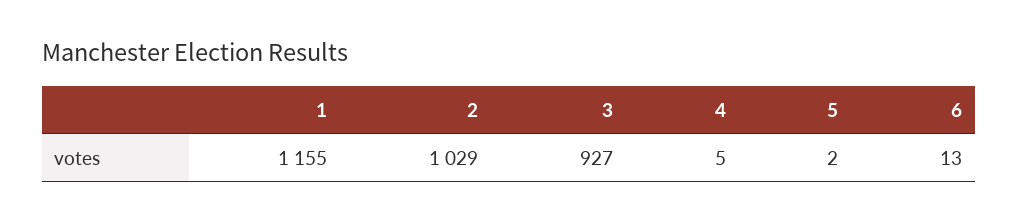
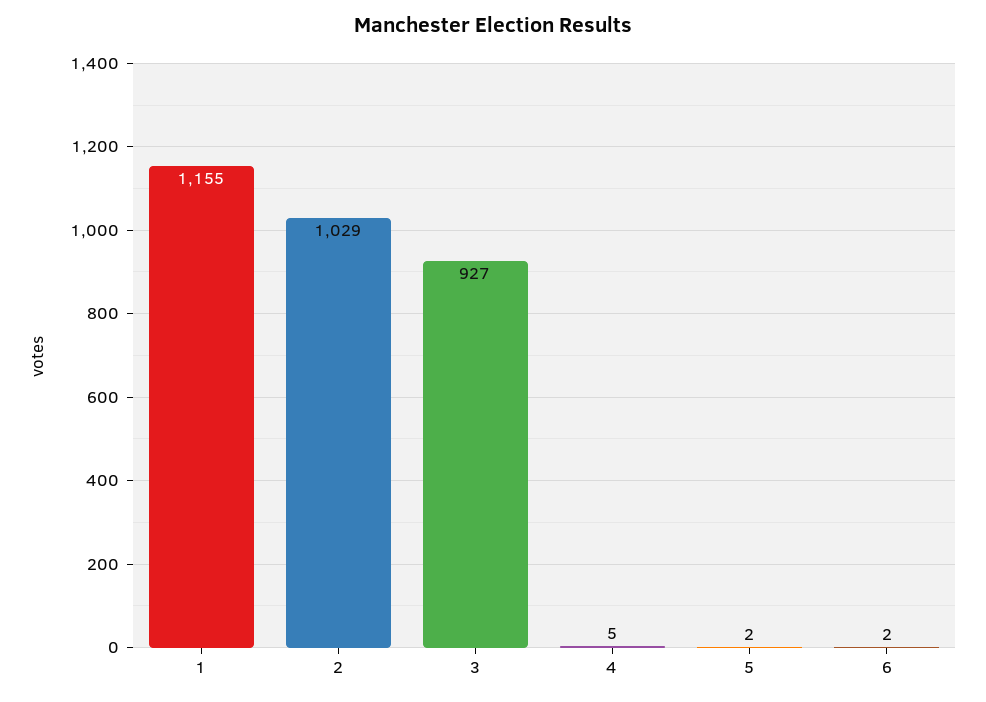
6: 13 -> 2

